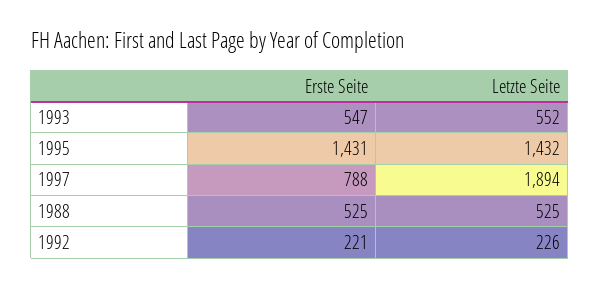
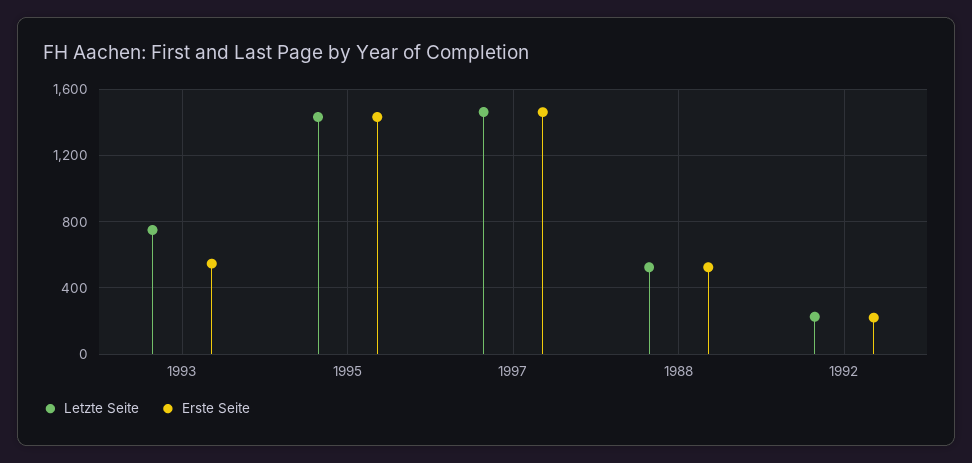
Letzte Seite, 1993: 552 -> 750
Erste Seite, 1997: 788 -> 1450
Letzte Seite, 1997: 1894 -> 1450

